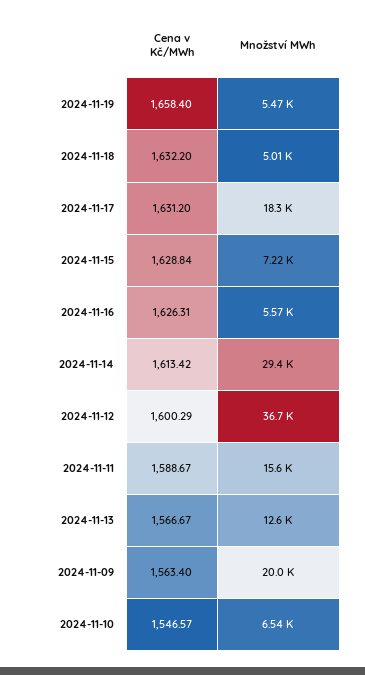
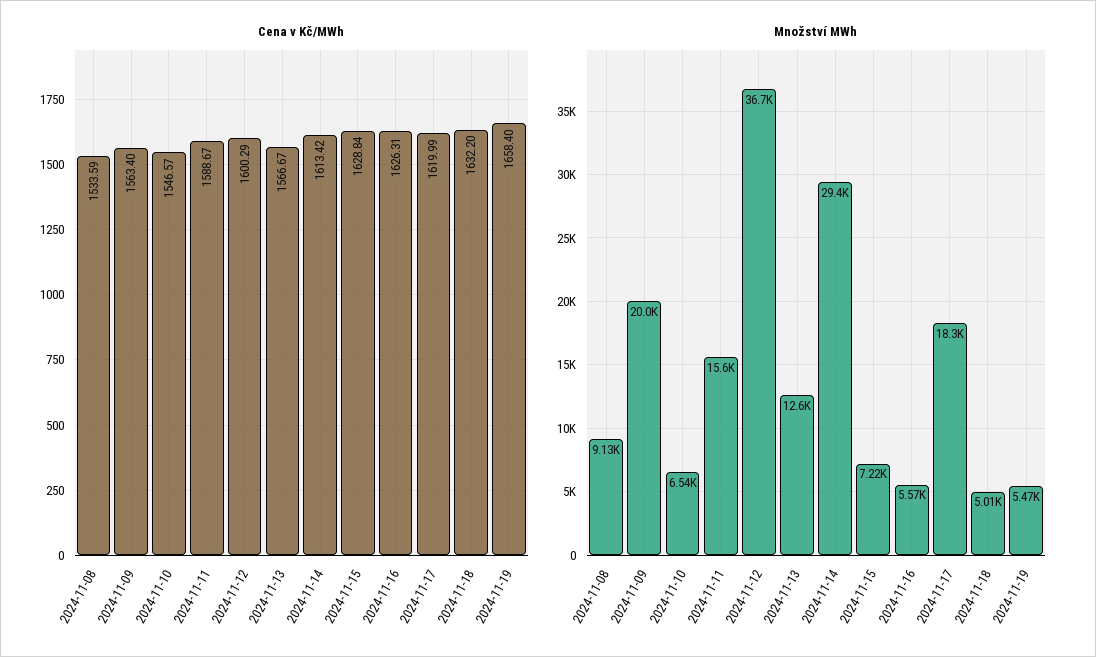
Cena v Kč/MWh, 2024-11-17: 1631.2 -> 1619.99
Cena v Kč/MWh, 2024-11-08: none -> 1533.59
Množství MWh, 2024-11-08: none -> 9130

